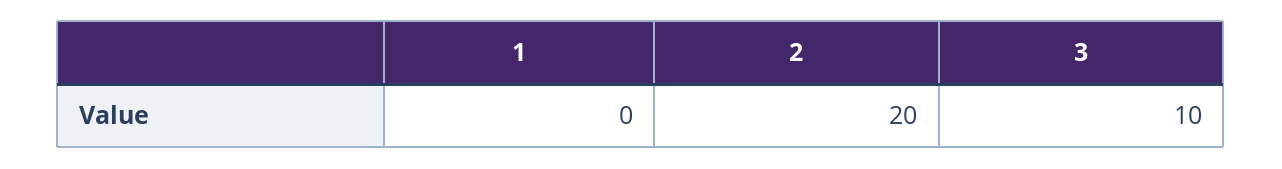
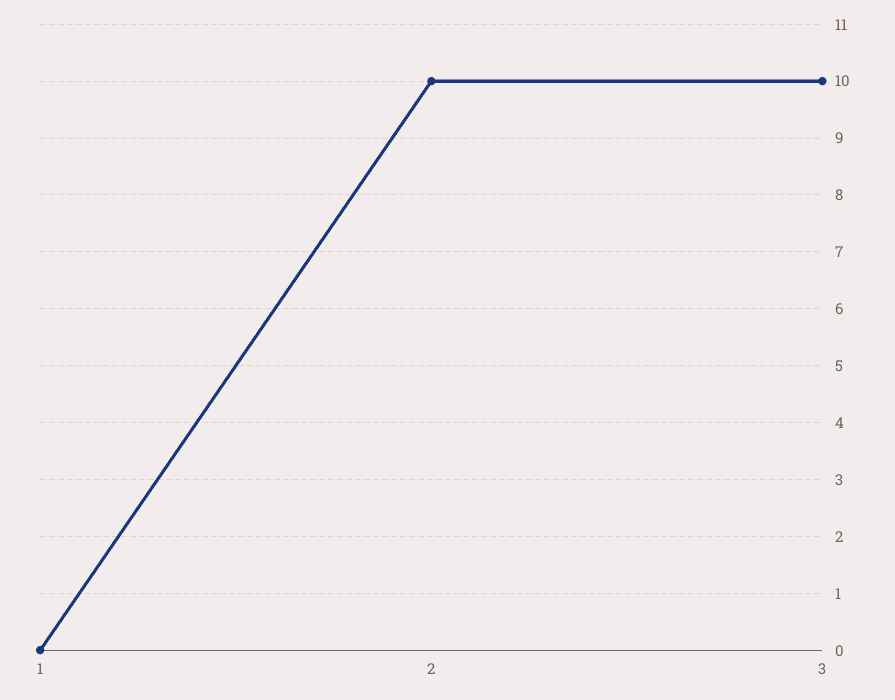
2: 20 -> 10

